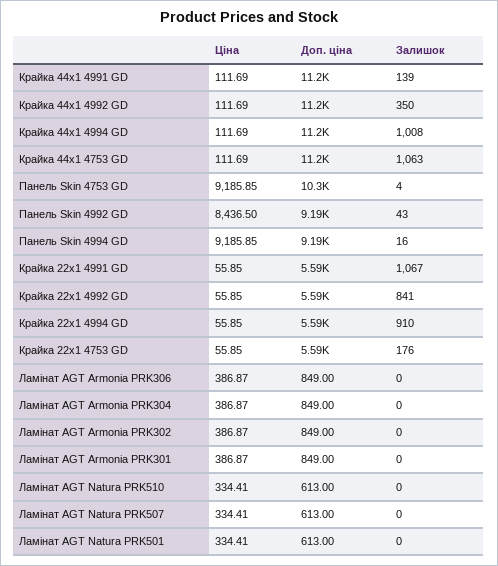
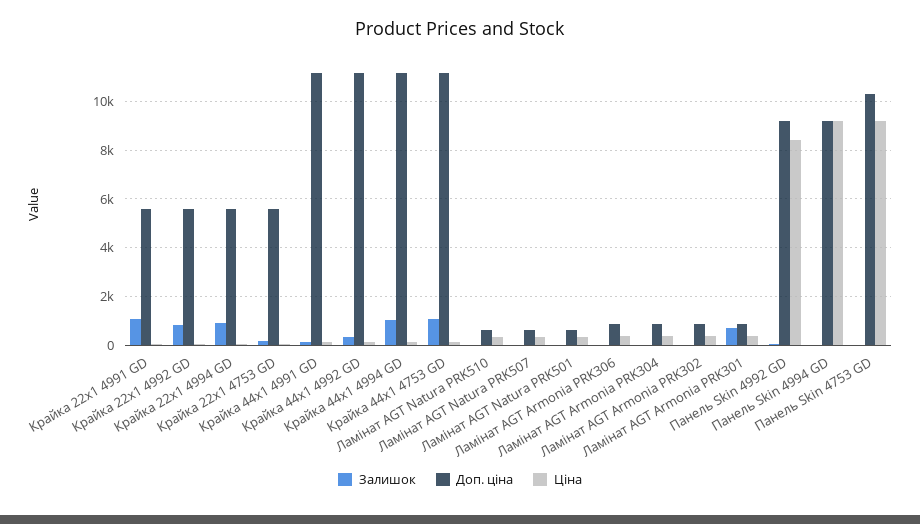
Залишок, Ламінат AGT Armonia PRK301: 0 -> 750

